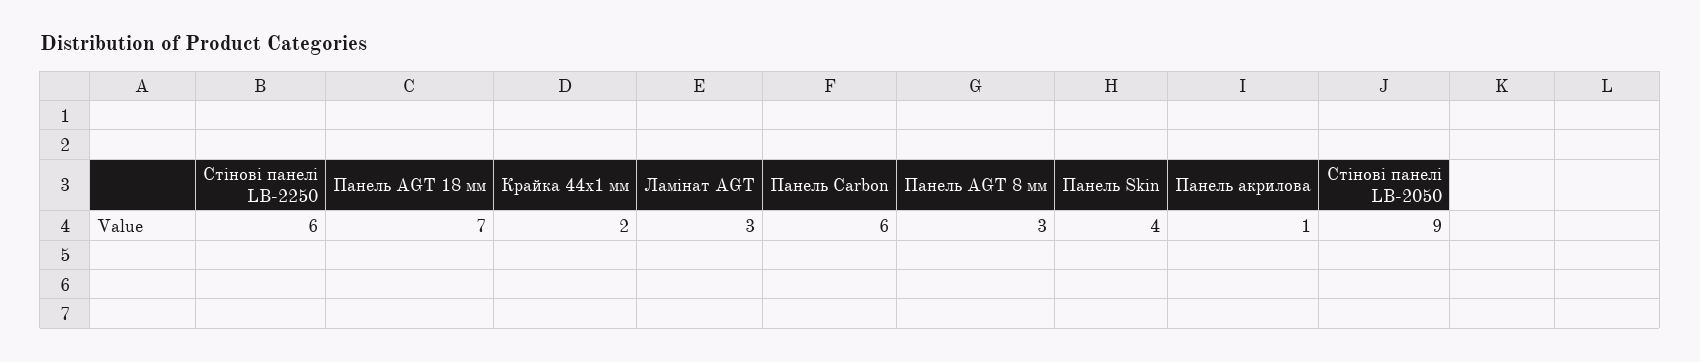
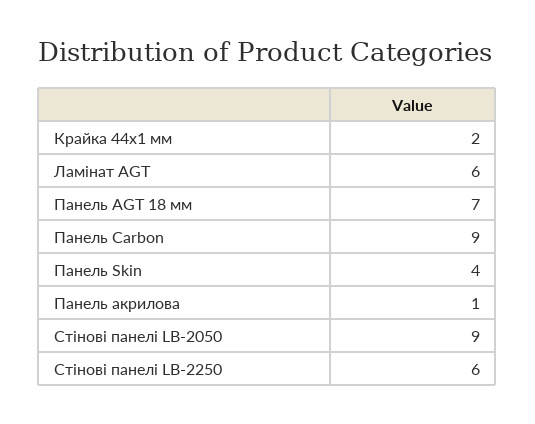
Ламінат AGT: 3 -> 6
Панель Carbon: 6 -> 9
Панель AGT 8 мм: 3 -> none

